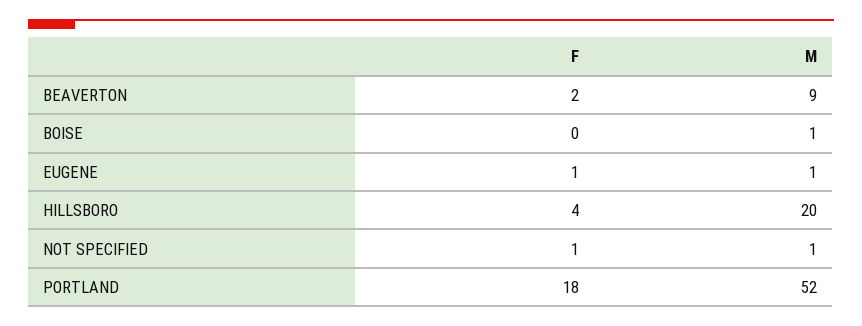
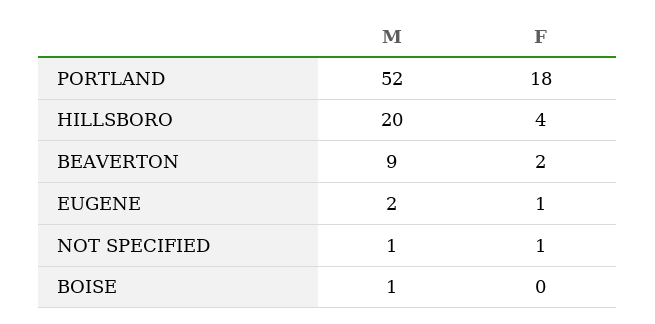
M, EUGENE: 1 -> 2

